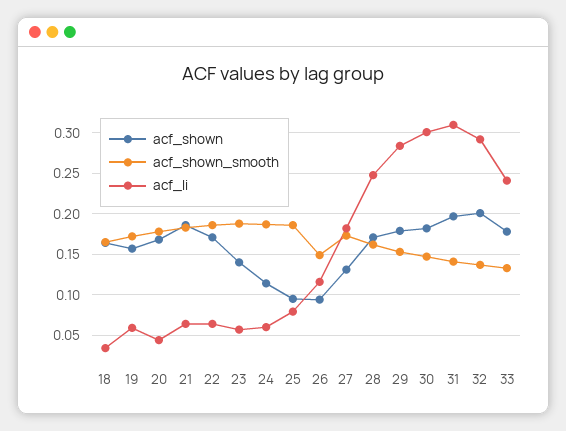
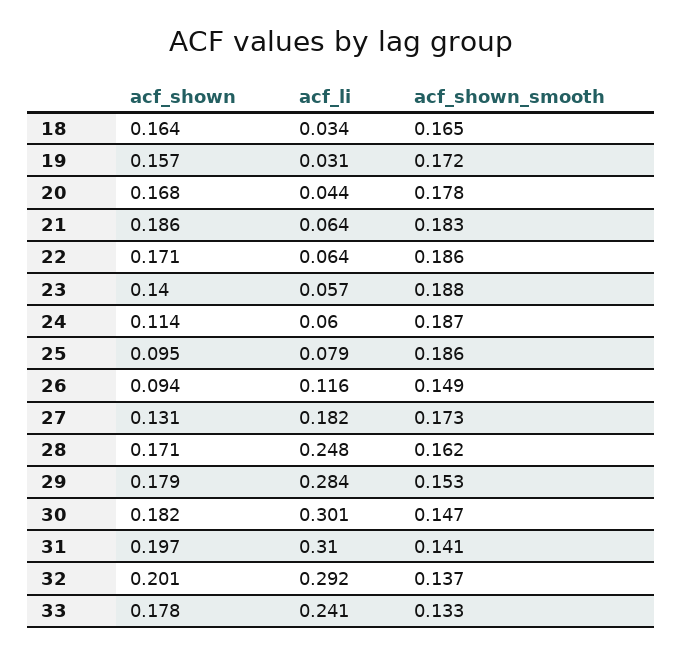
acf_li, 19: 0.06 -> 0.031

